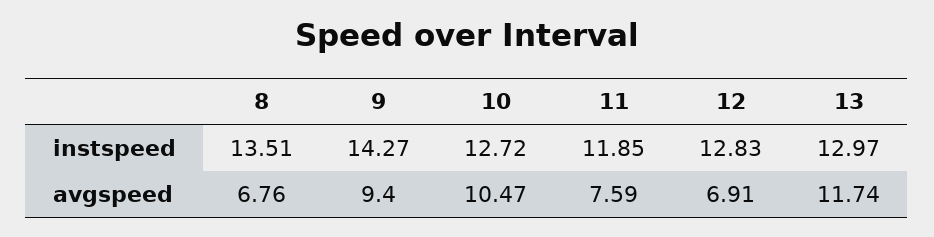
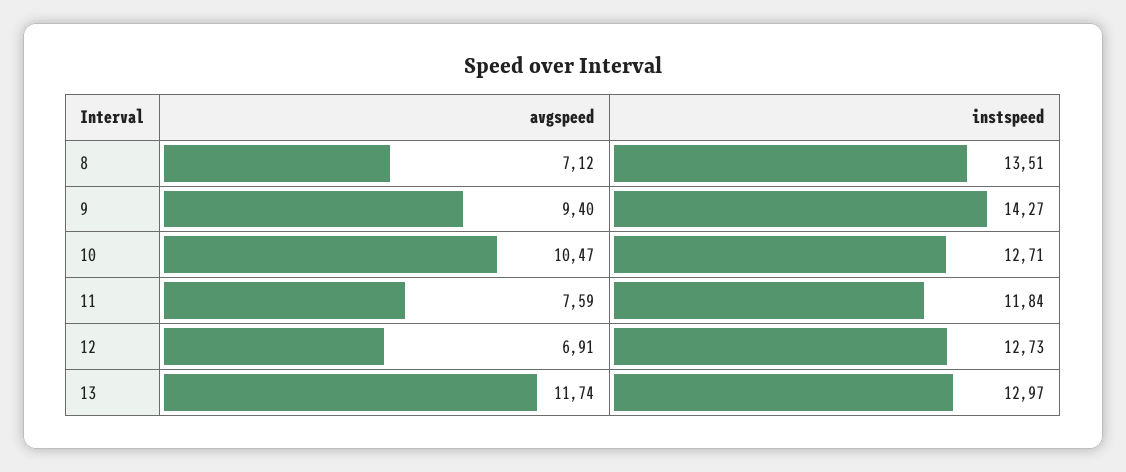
10, instspeed: 12.72 -> 12.71
11, instspeed: 11.85 -> 11.84
12, instspeed: 12.83 -> 12.73
8, avgspeed: 6.76 -> 7.12

